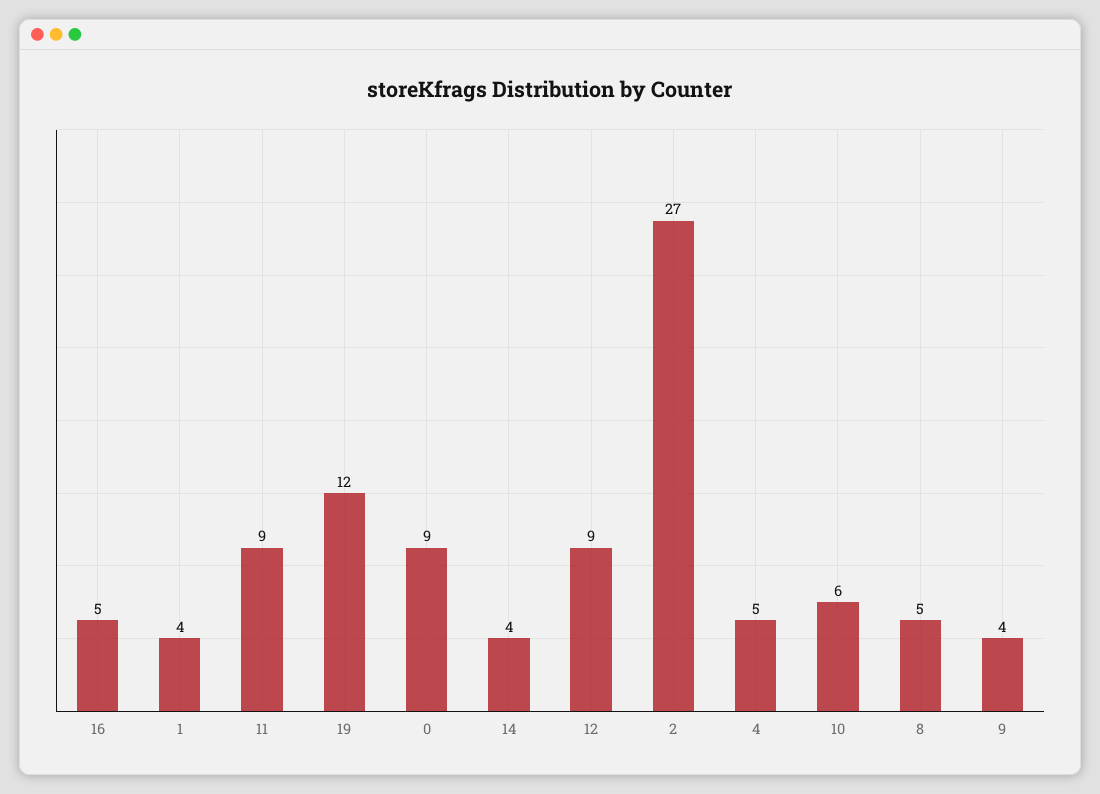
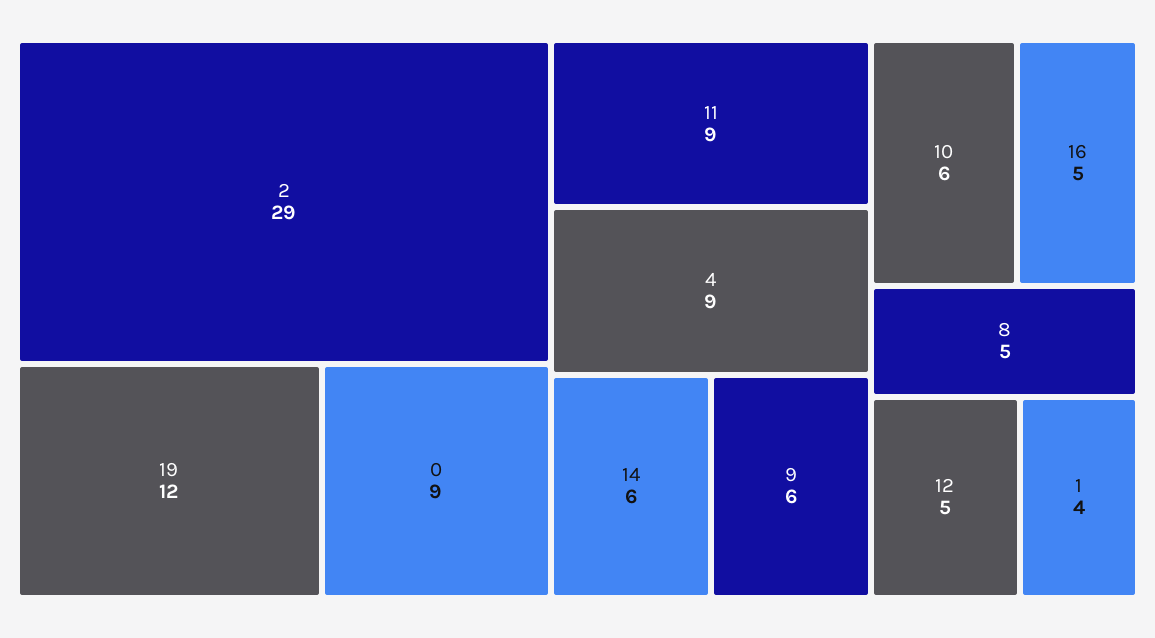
14: 4 -> 6
12: 9 -> 5
2: 27 -> 29
4: 5 -> 9
9: 4 -> 6

